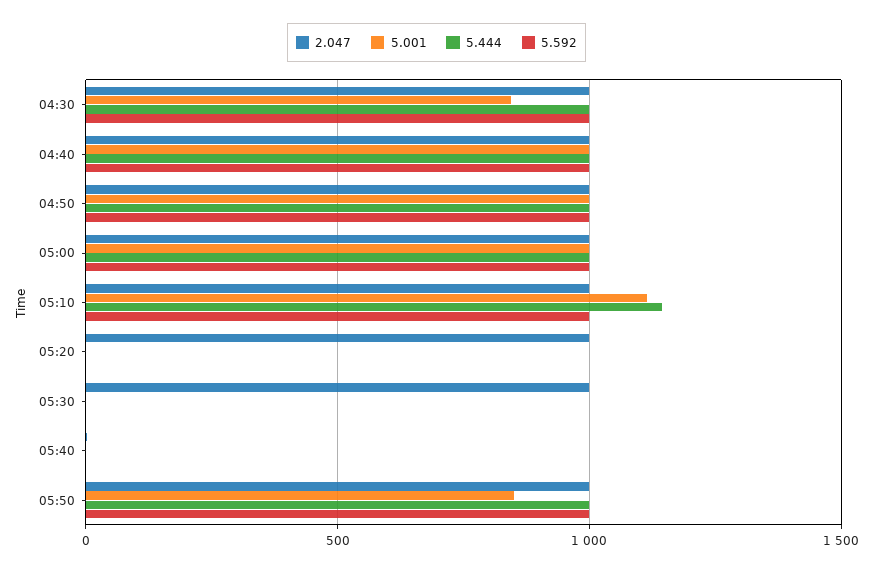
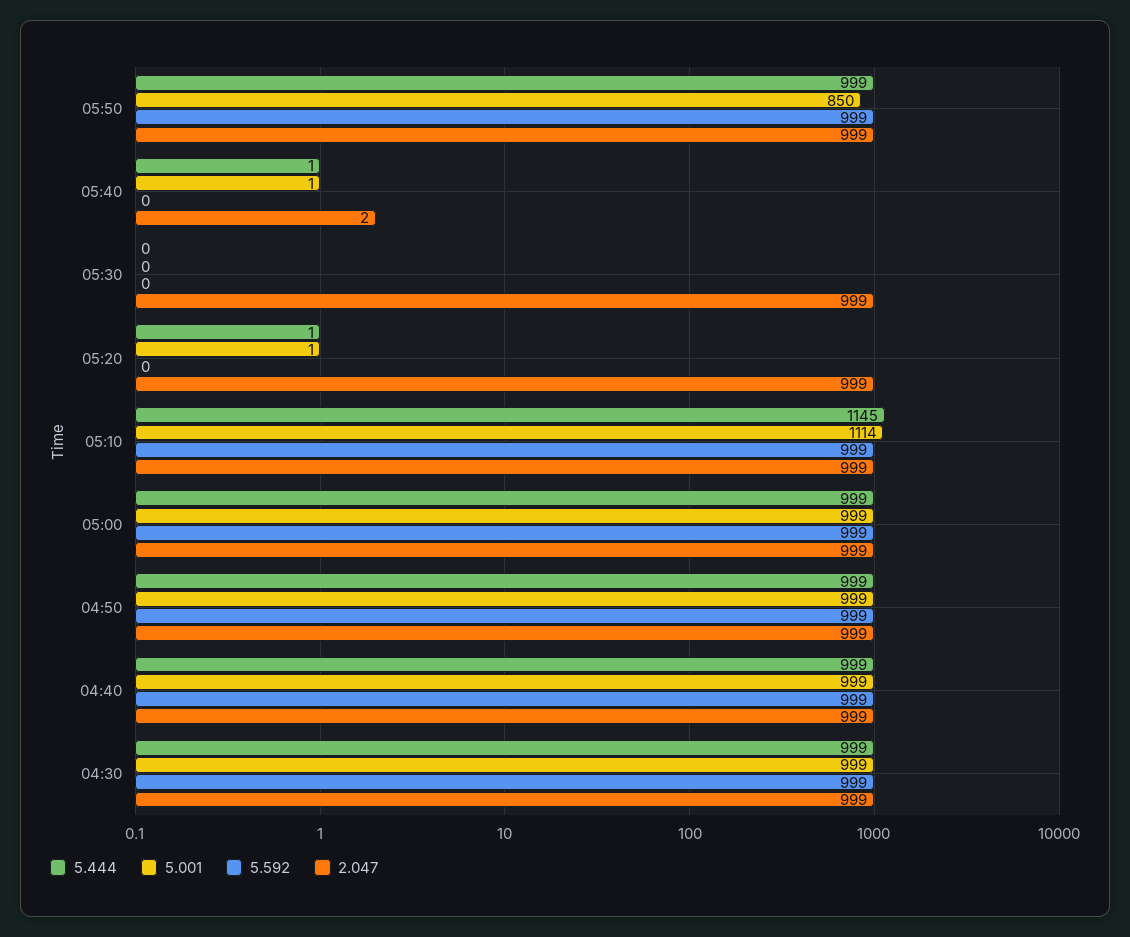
5.001, 04:30: 850 -> 999

